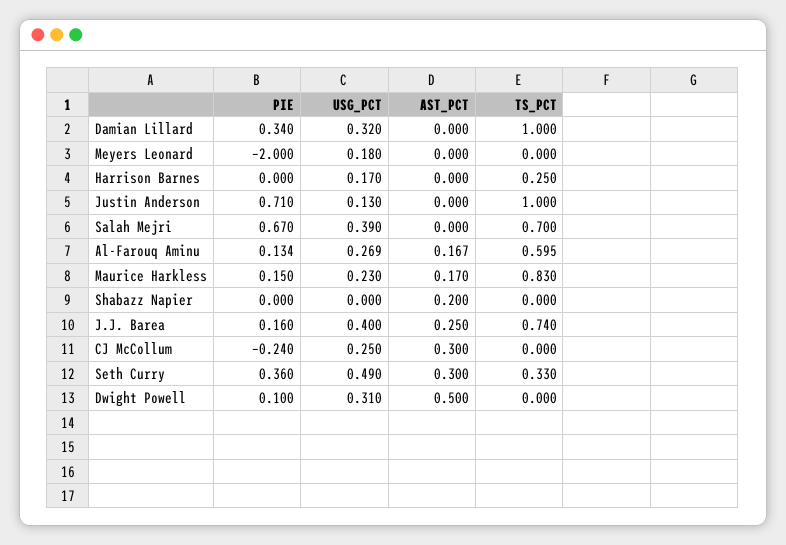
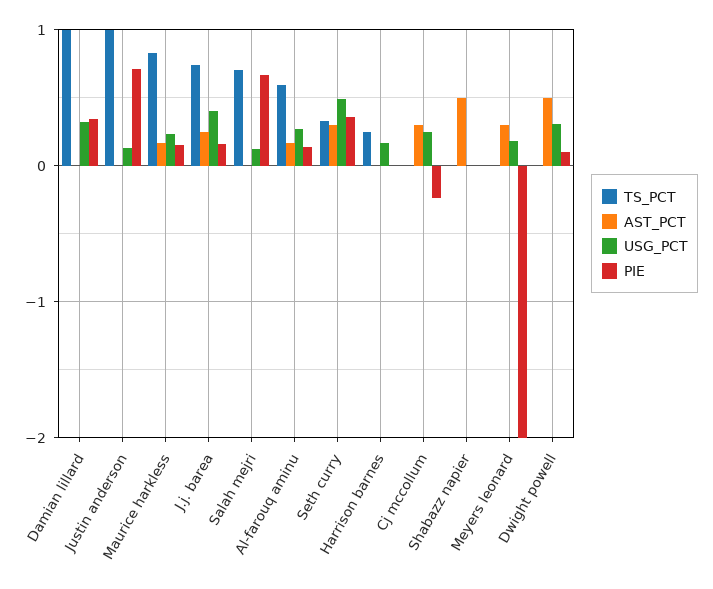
AST_PCT, Meyers Leonard: 0 -> 0.3
USG_PCT, Salah Mejri: 0.39 -> 0.1
AST_PCT, Shabazz Napier: 0.2 -> 0.5

